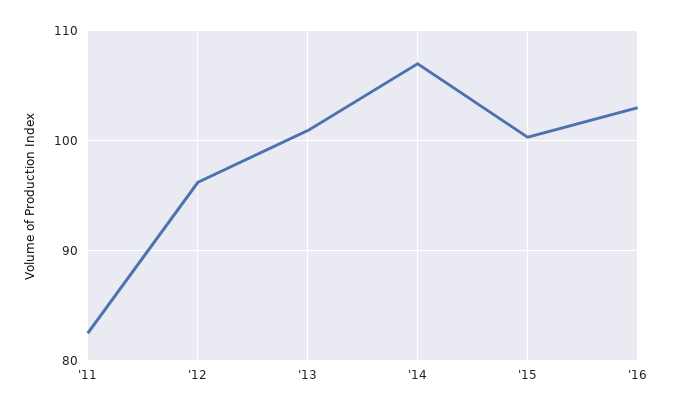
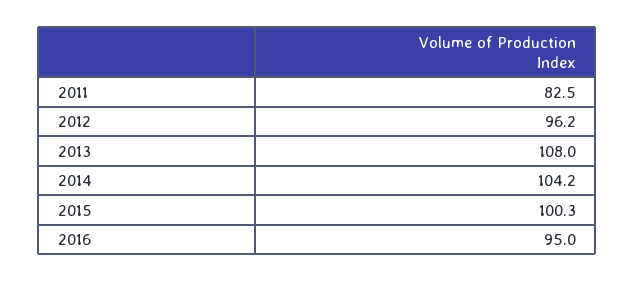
'13: 101 -> 108
'14: 107 -> 104.2
'16: 103 -> 95

